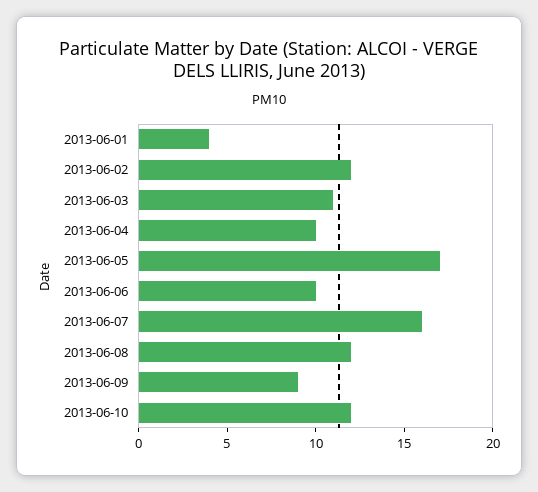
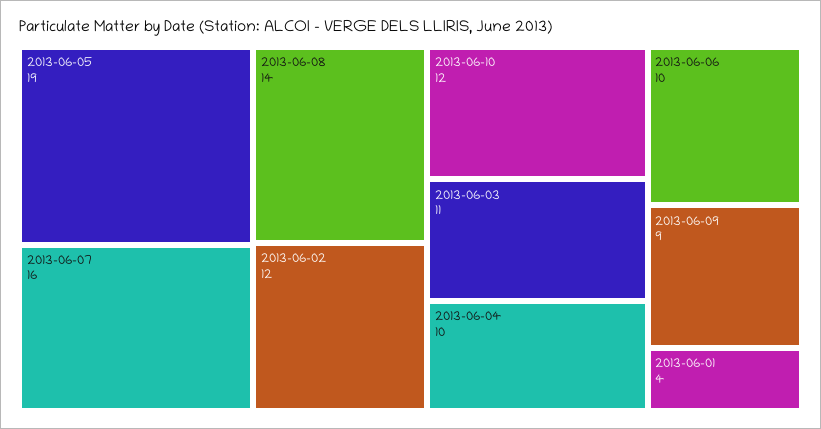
2013-06-05: 17 -> 19
2013-06-08: 12 -> 14

